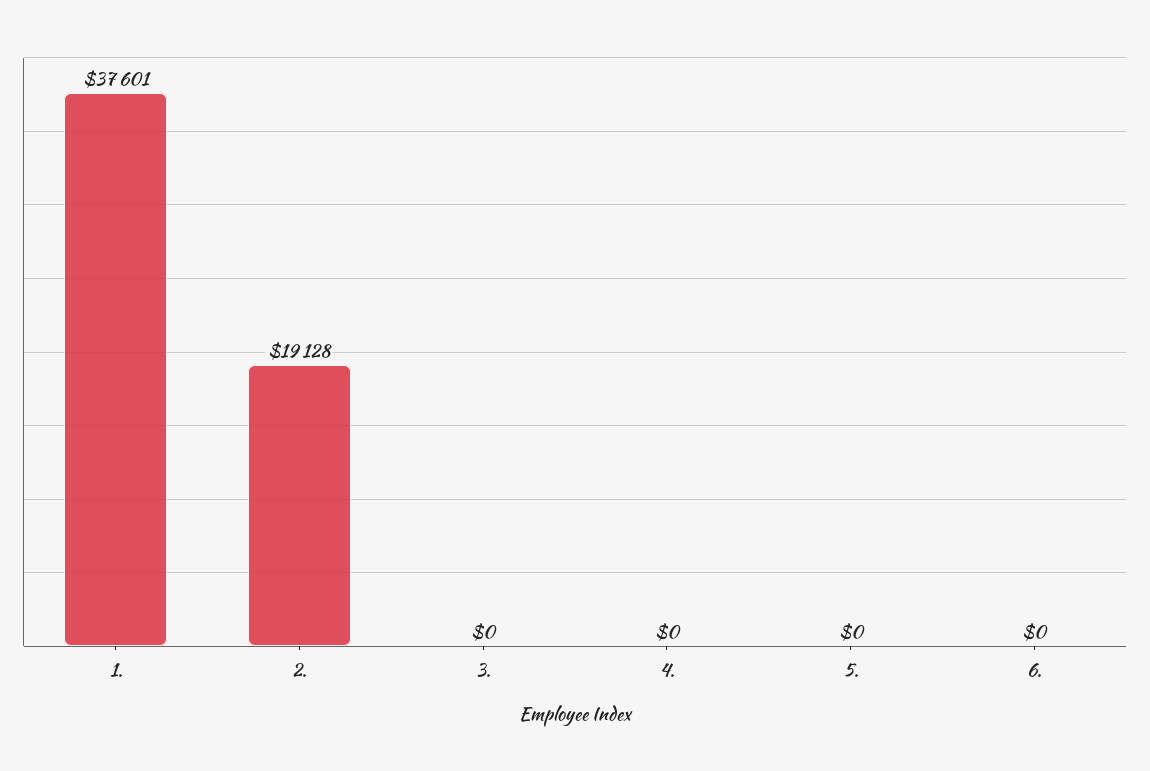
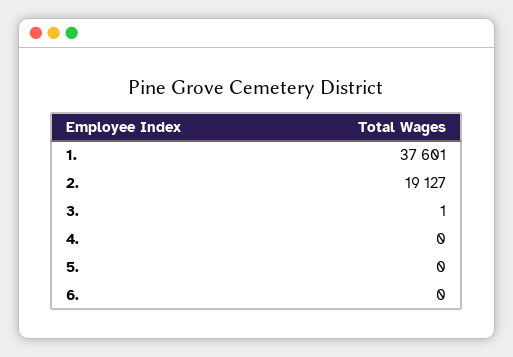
2.: 19128 -> 19127
3.: 0 -> 1

